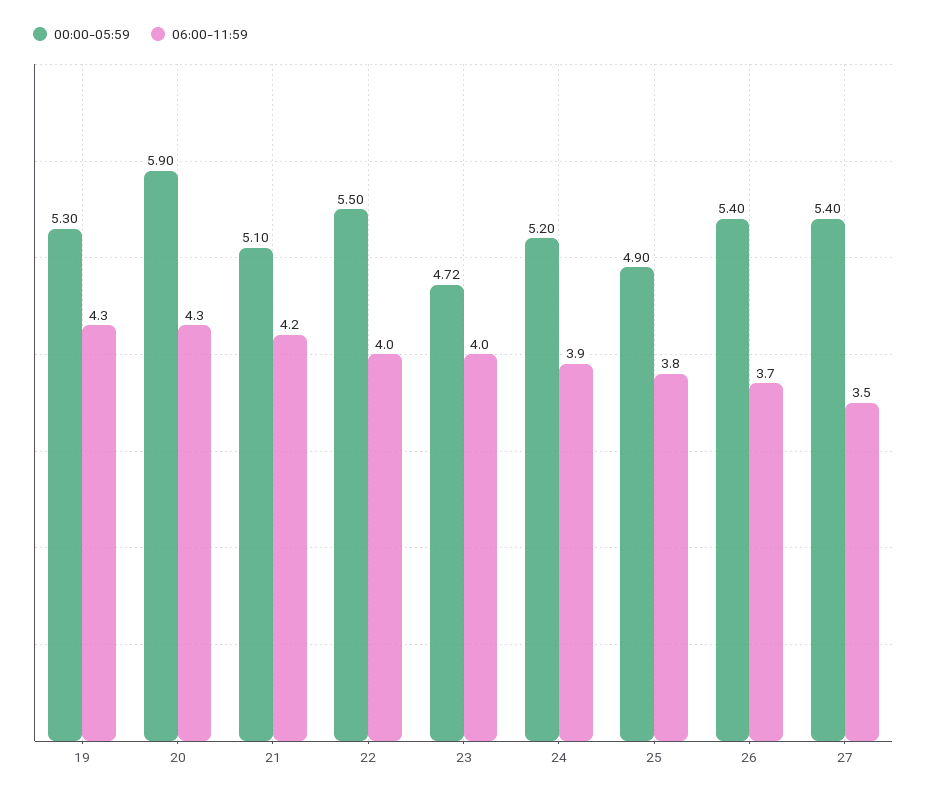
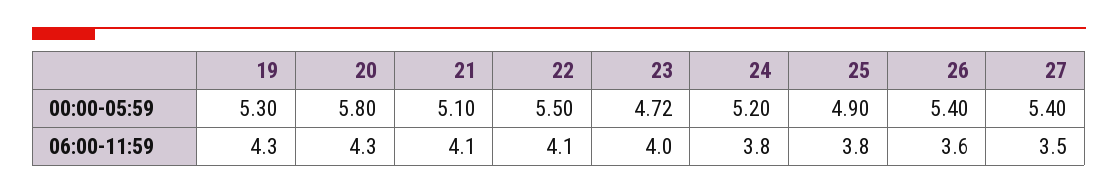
00:00-05:59, 20: 5.9 -> 5.8
06:00-11:59, 21: 4.2 -> 4.1
06:00-11:59, 22: 4 -> 4.1
06:00-11:59, 24: 3.9 -> 3.8
06:00-11:59, 26: 3.7 -> 3.6

